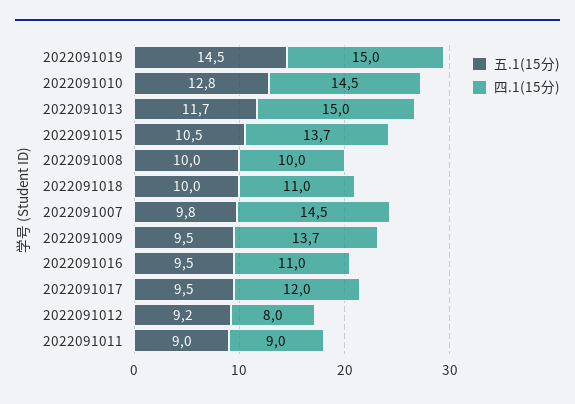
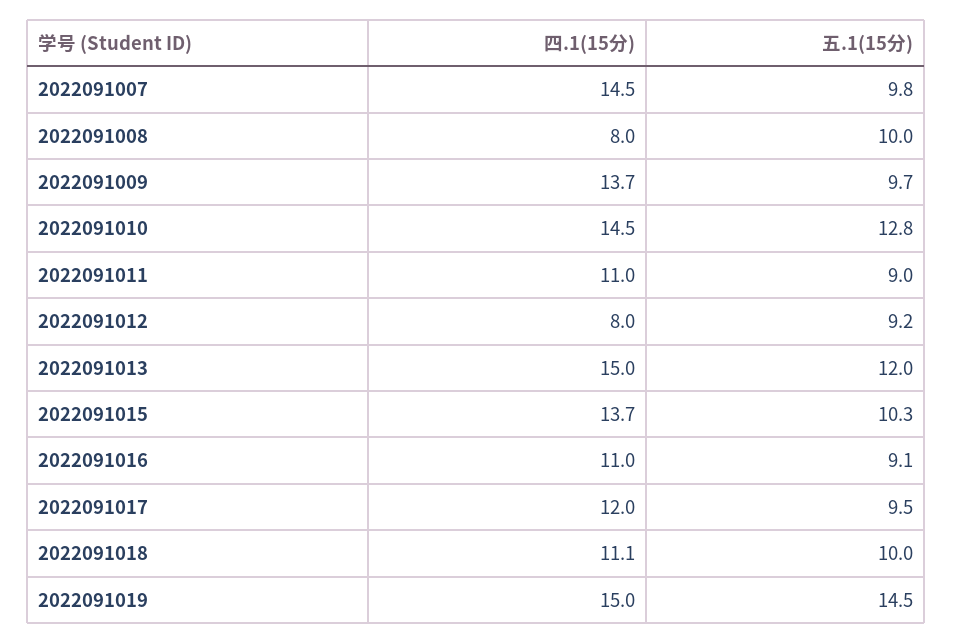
五.1(15分), 2022091013: 11.7 -> 12
五.1(15分), 2022091015: 10.5 -> 10.3
四.1(15分), 2022091008: 10 -> 8
四.1(15分), 2022091018: 11 -> 11.1
五.1(15分), 2022091009: 9.5 -> 9.7
五.1(15分), 2022091016: 9.5 -> 9.1
四.1(15分), 2022091011: 9 -> 11

